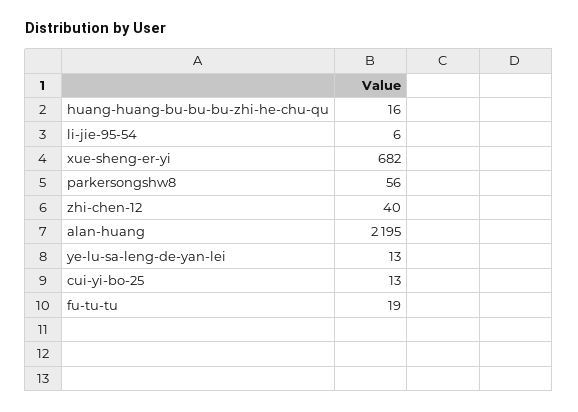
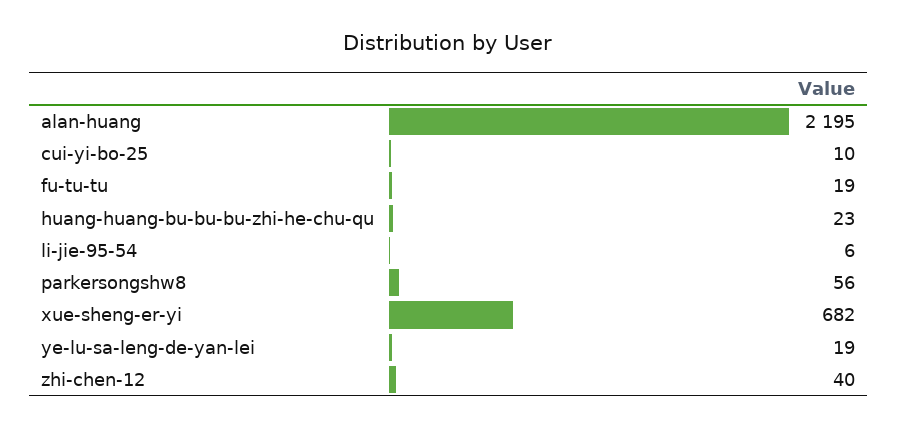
huang-huang-bu-bu-bu-zhi-he-chu-qu: 16 -> 23
ye-lu-sa-leng-de-yan-lei: 13 -> 19
cui-yi-bo-25: 13 -> 10

